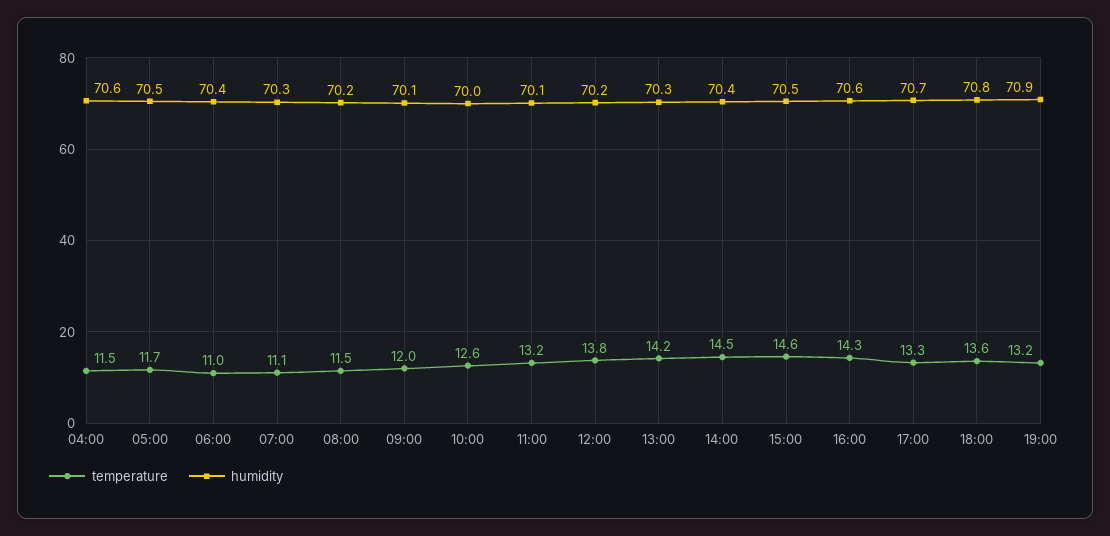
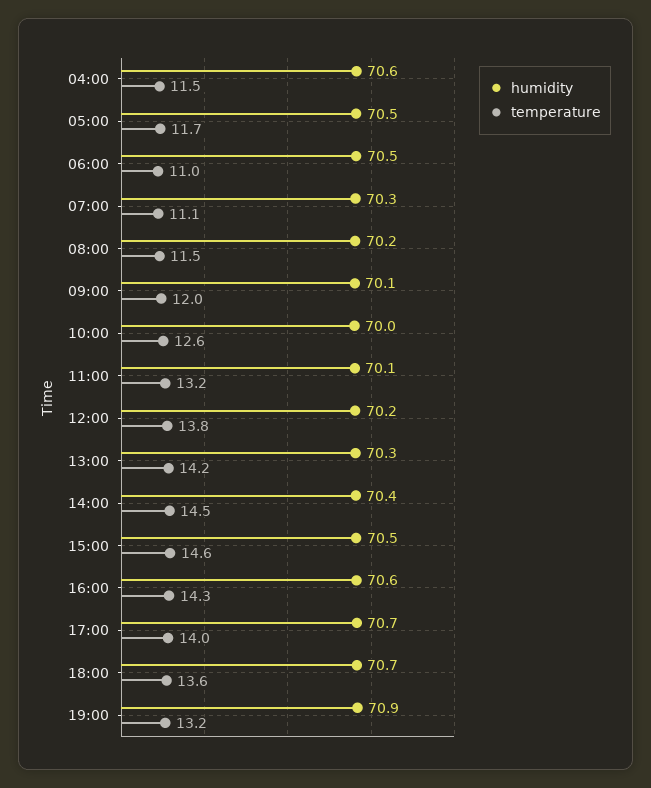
humidity, 06:00: 70.4 -> 70.5
temperature, 17:00: 13.3 -> 14
humidity, 18:00: 70.8 -> 70.7

